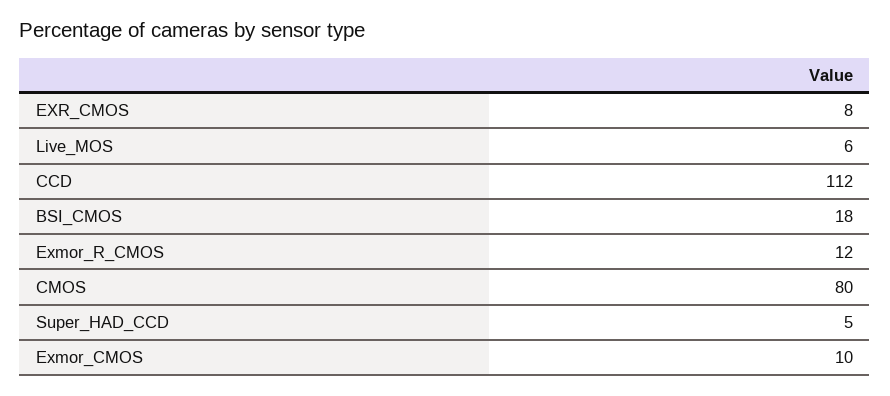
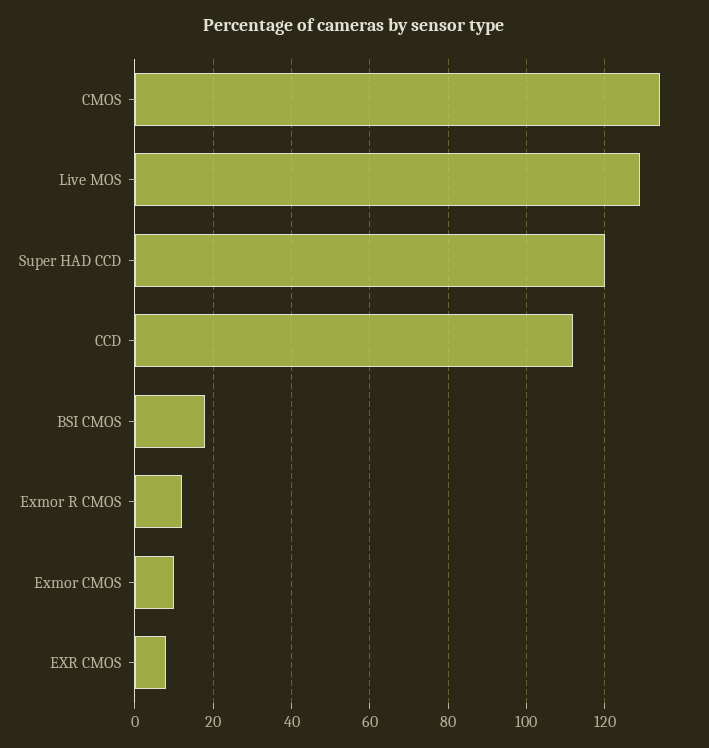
Live_MOS: 6 -> 130
CMOS: 80 -> 135
Super_HAD_CCD: 5 -> 120

